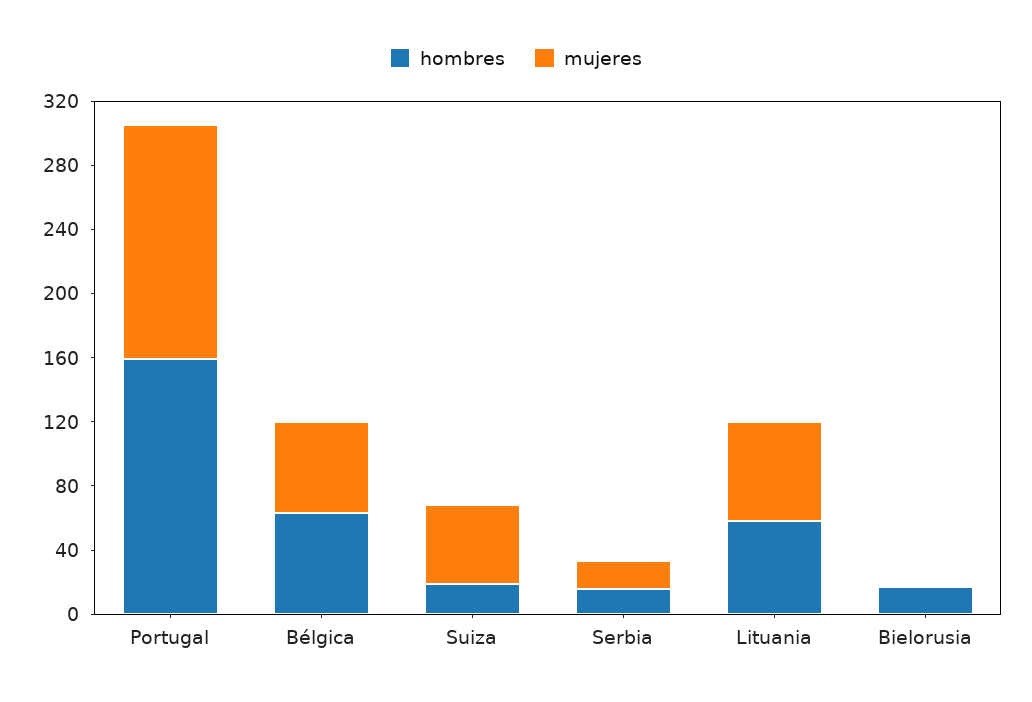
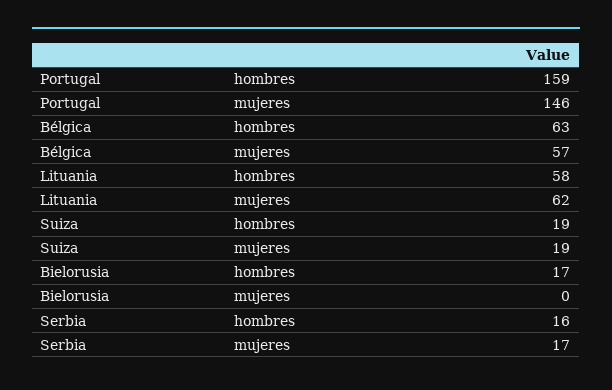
mujeres, Suiza: 50 -> 19

